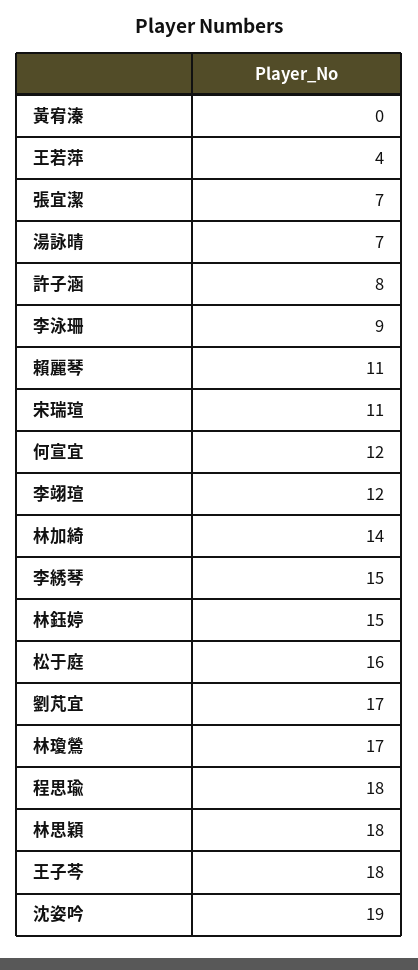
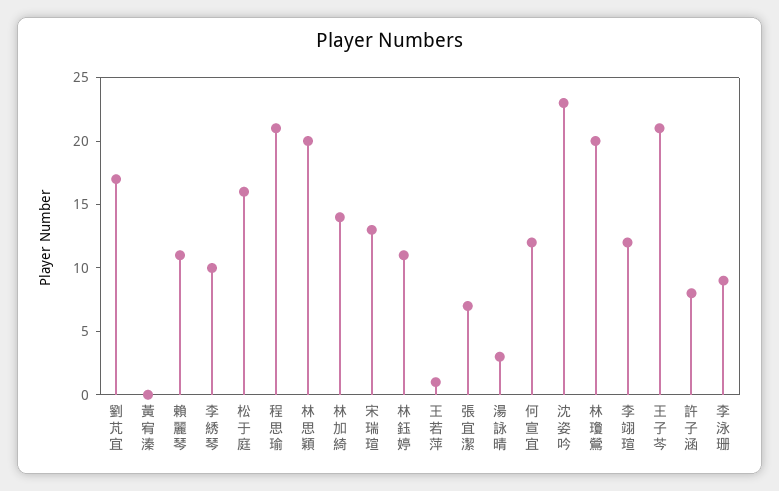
王若萍: 4 -> 1
湯詠晴: 7 -> 3
宋瑞瑄: 11 -> 13
李綉琴: 15 -> 10
林鈺婷: 15 -> 11
林瓊鶯: 17 -> 20
程思瑜: 18 -> 21
林思穎: 18 -> 20
王子芩: 18 -> 21
沈姿吟: 19 -> 23

